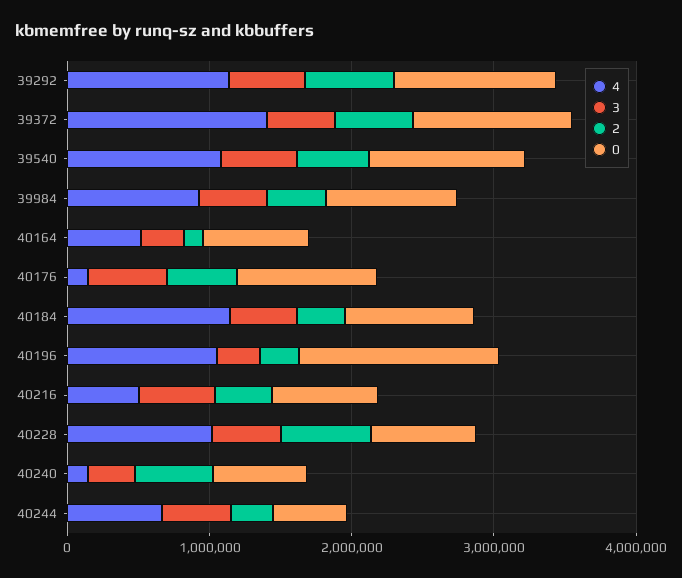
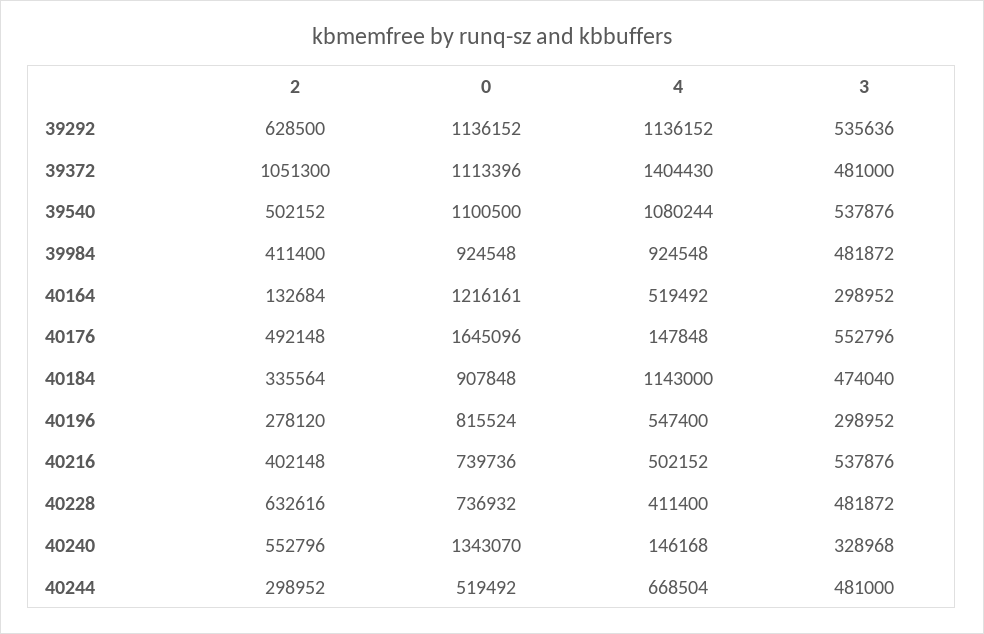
2, 39372: 600000 -> 1051300
0, 40164: 800000 -> 1216161
0, 40176: 1000000 -> 1645096
4, 40196: 1000000 -> 547400
0, 40196: 1400000 -> 815524
4, 40228: 1000000 -> 411400
0, 40240: 600000 -> 1343070

